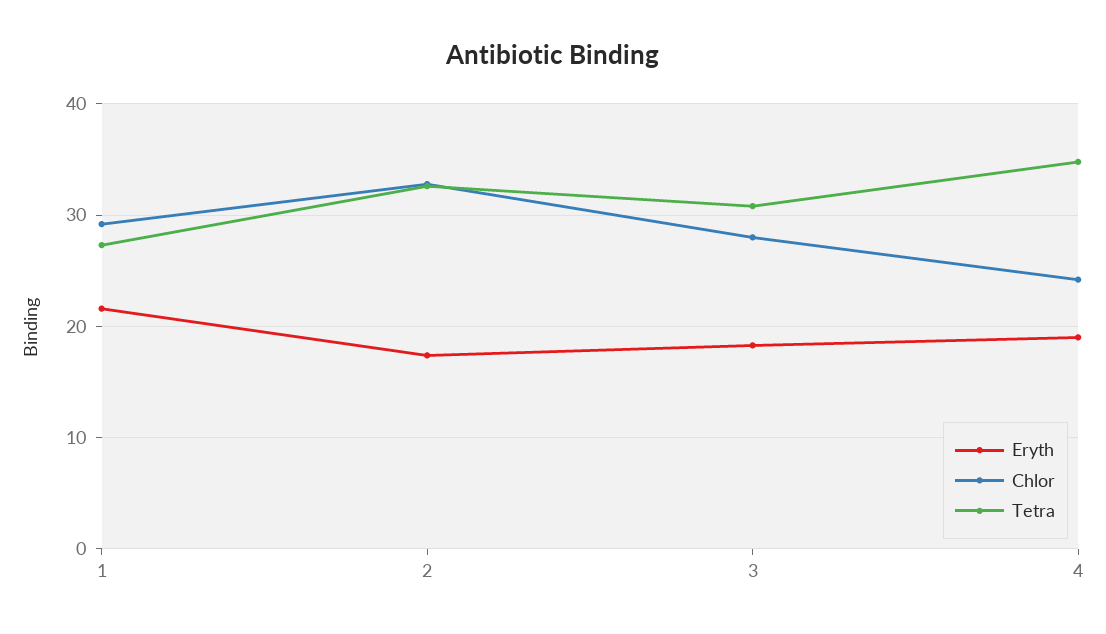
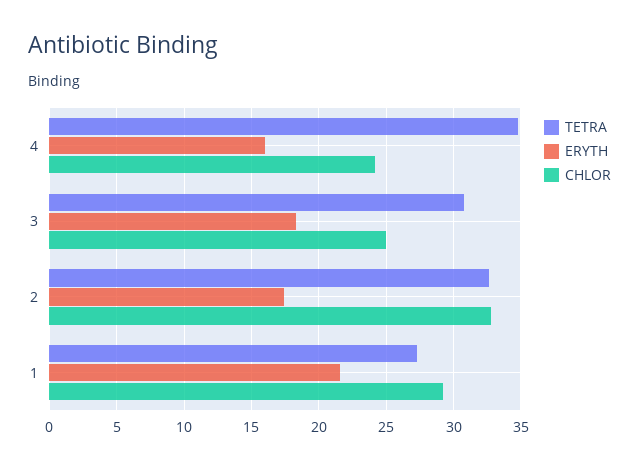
Chlor, 3: 28 -> 25
Eryth, 4: 19 -> 16

